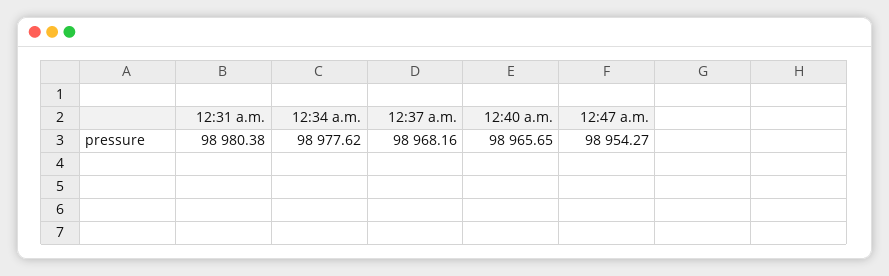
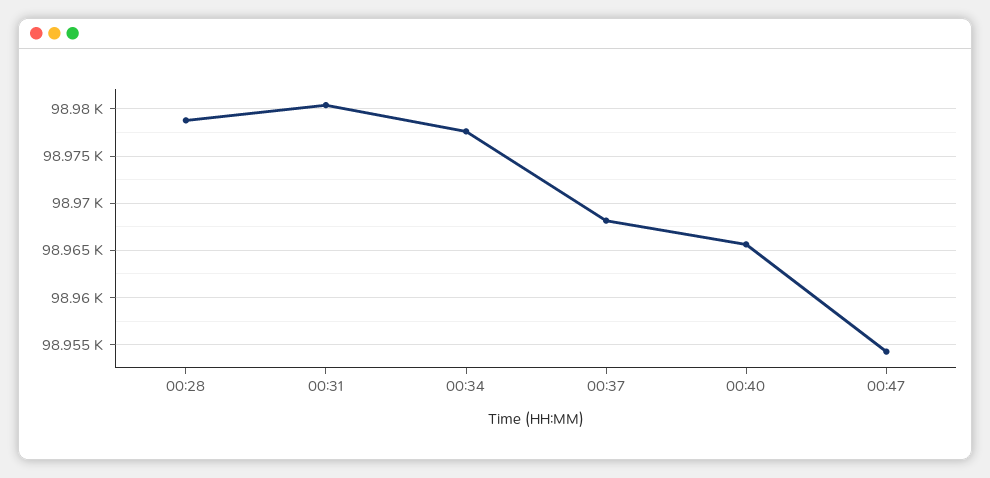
00:28: none -> 98979

